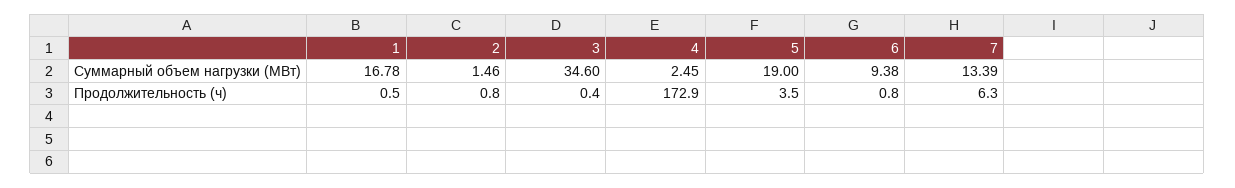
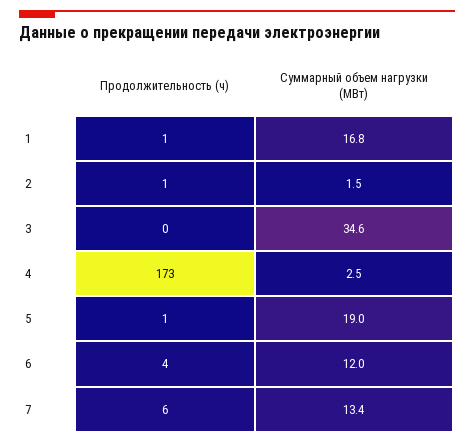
6, Суммарный объем нагрузки (МВт): 9.38 -> 12
5, Продолжительность (ч): 3.5 -> 1
6, Продолжительность (ч): 0.8 -> 4

